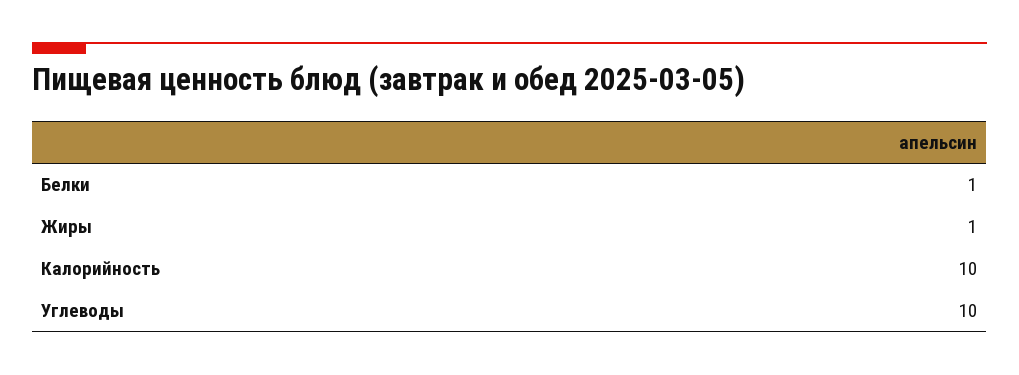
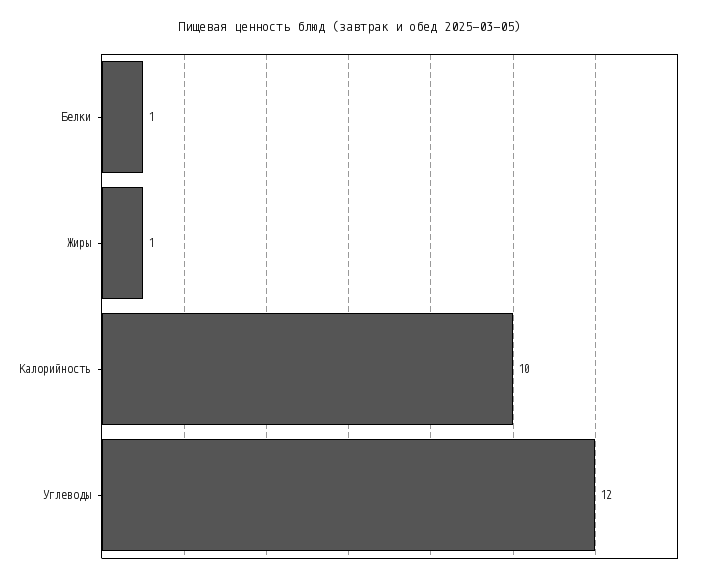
Углеводы: 10 -> 12

